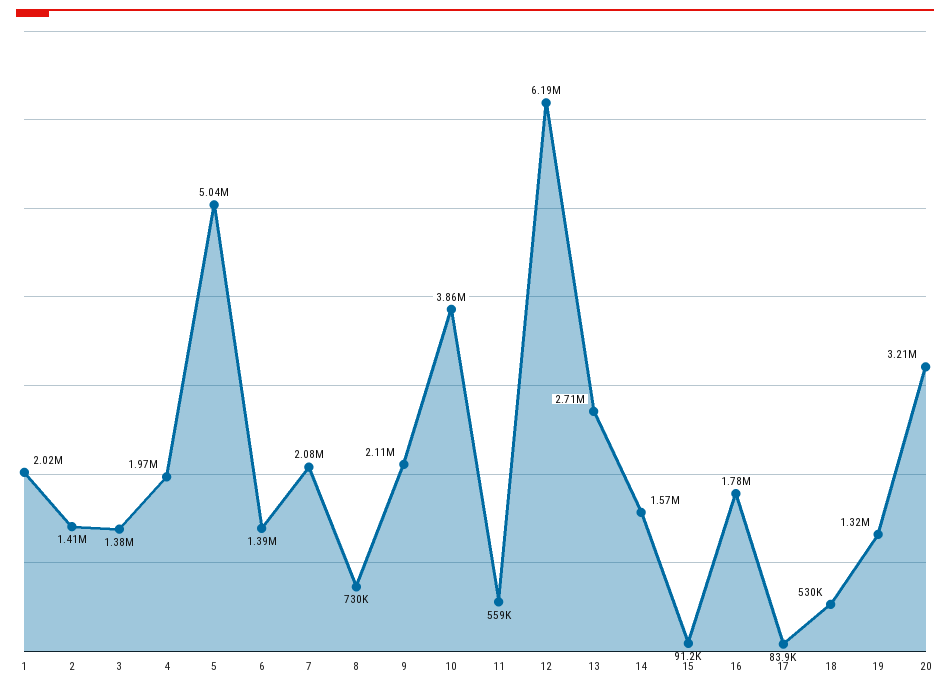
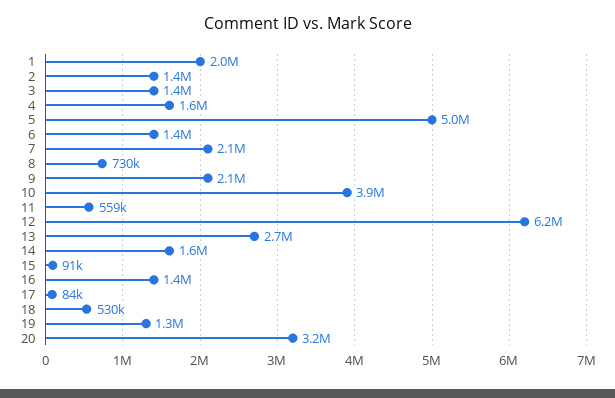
4: 1970000 -> 1600000
16: 1780000 -> 1400000

